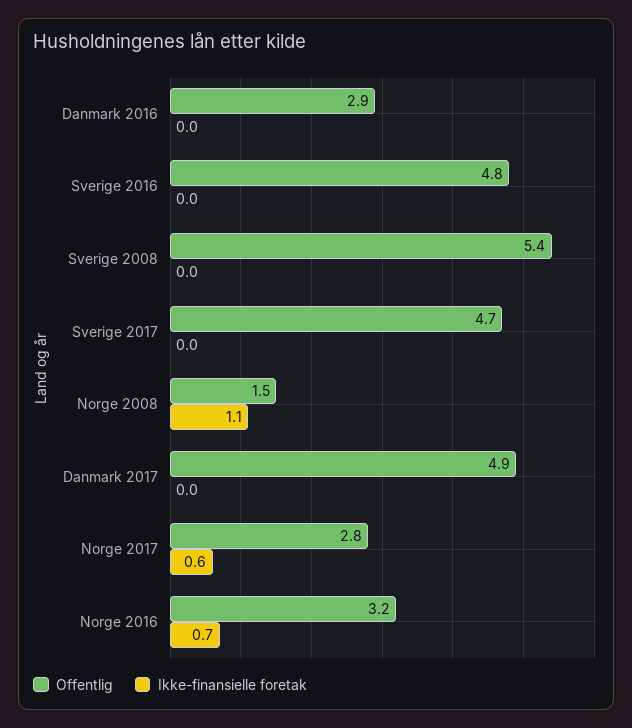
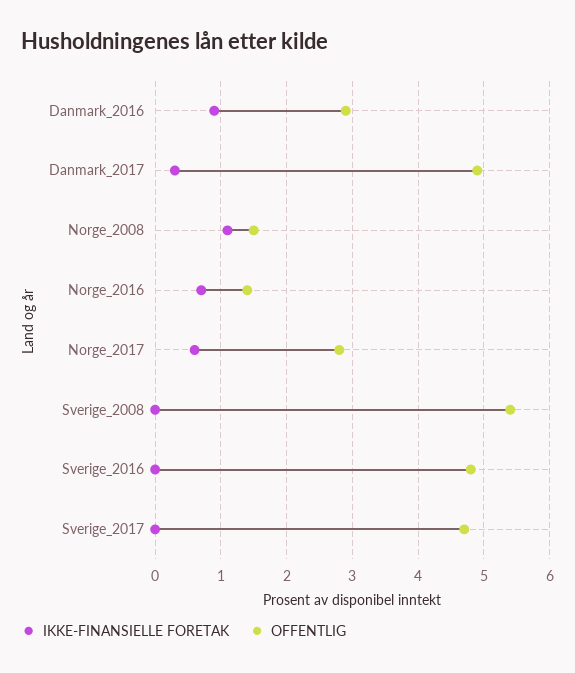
Ikke-finansielle foretak, Danmark 2016: 0 -> 0.9
Ikke-finansielle foretak, Danmark 2017: 0 -> 0.3
Offentlig, Norge 2016: 3.2 -> 1.4

